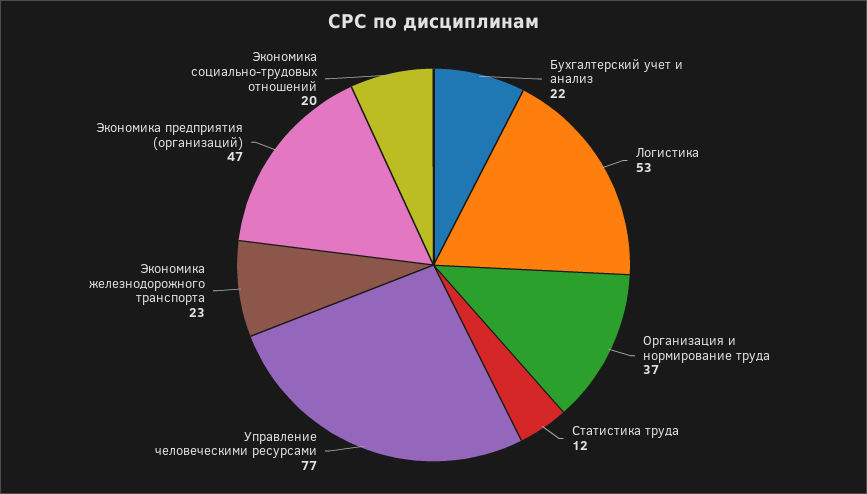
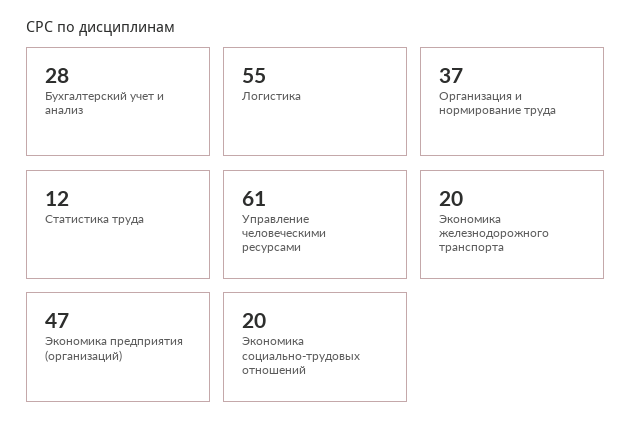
Бухгалтерский учет и анализ: 22 -> 28
Логистика: 53 -> 55
Управление человеческими ресурсами: 77 -> 61
Экономика железнодорожного транспорта: 23 -> 20

